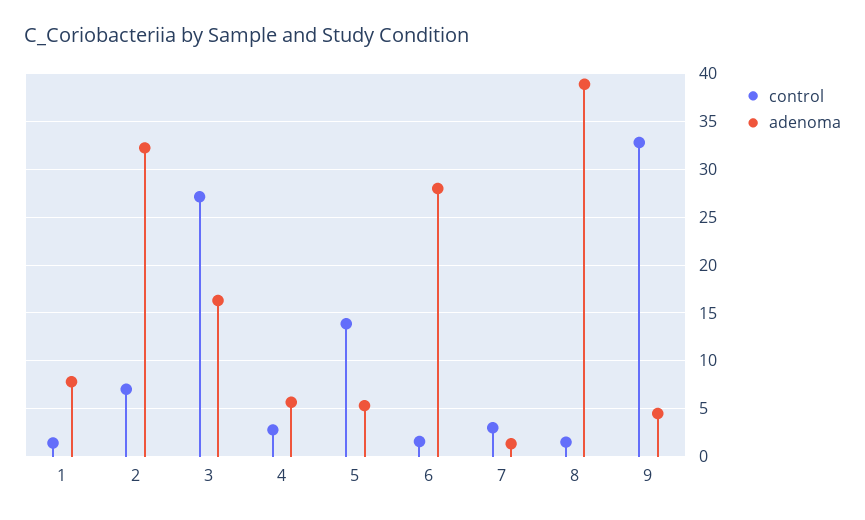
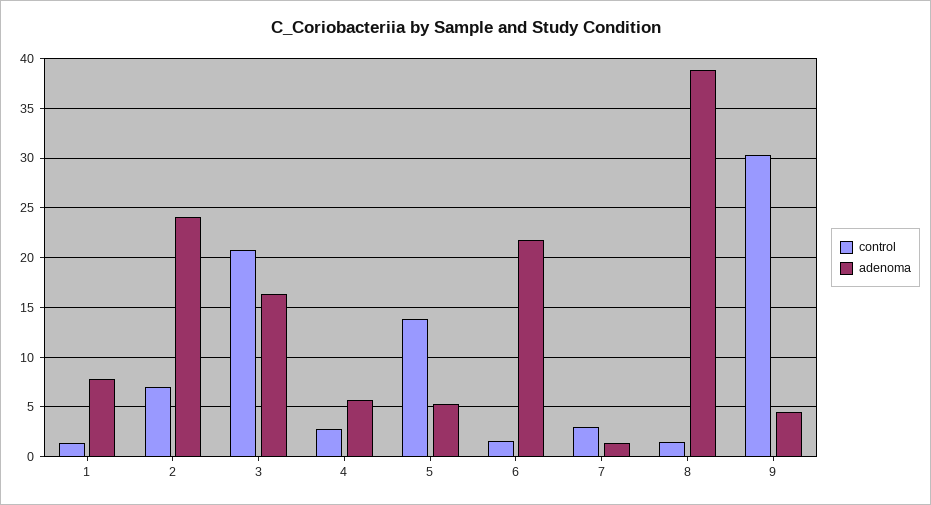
adenoma, 2: 32 -> 24
control, 3: 27 -> 21
adenoma, 6: 28 -> 22
control, 9: 33 -> 30

